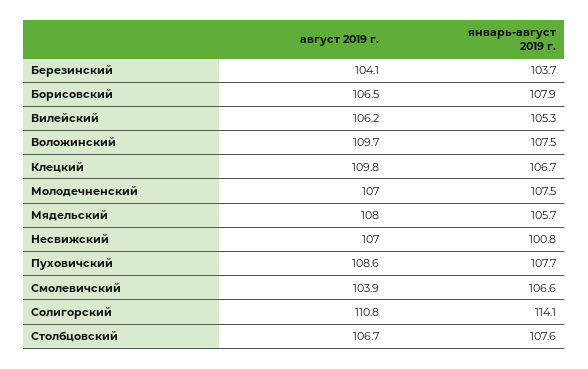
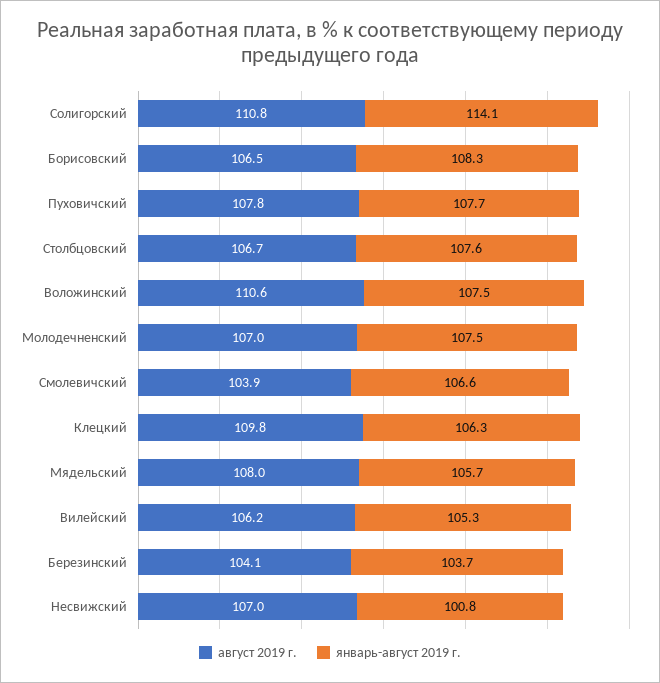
январь-август 2019 г., Борисовский: 107.9 -> 108.3
август 2019 г., Воложинский: 109.7 -> 110.6
январь-август 2019 г., Клецкий: 106.7 -> 106.3
август 2019 г., Пуховичский: 108.6 -> 107.8

